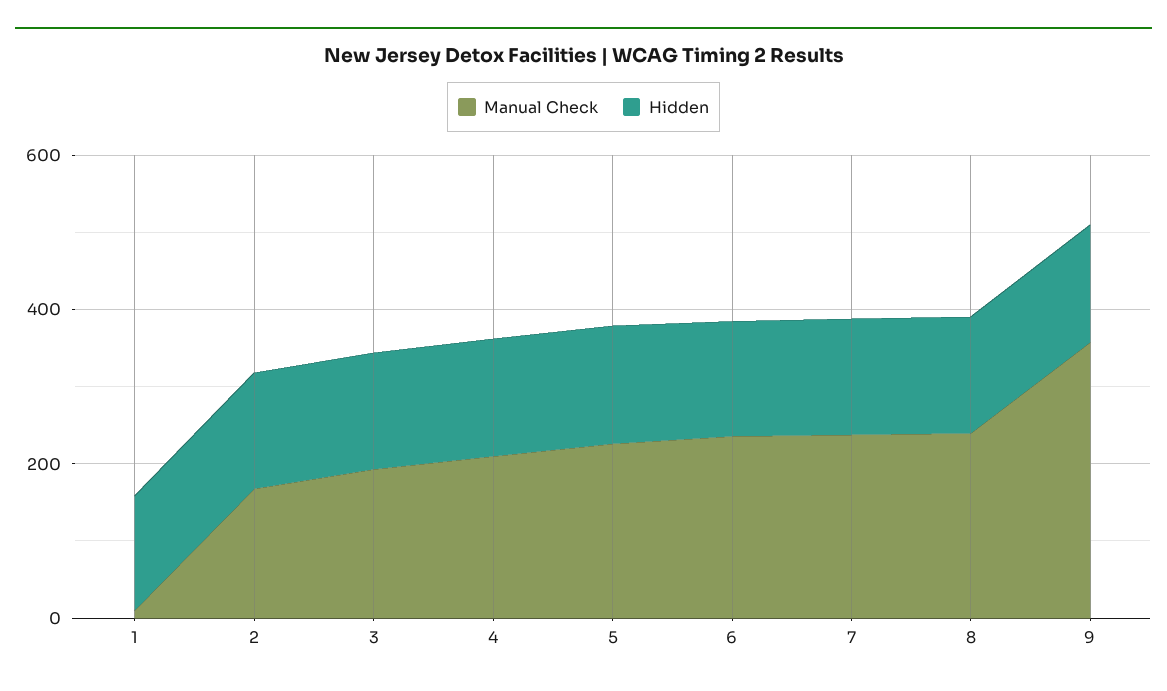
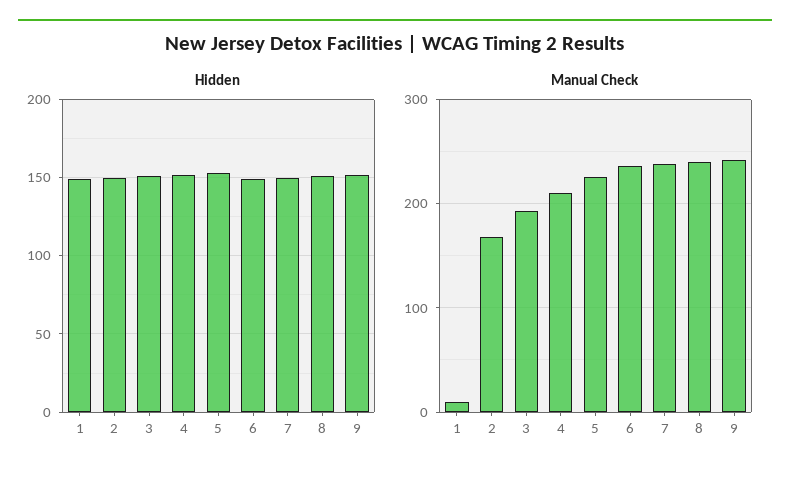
Manual Check, 9: 350 -> 240

